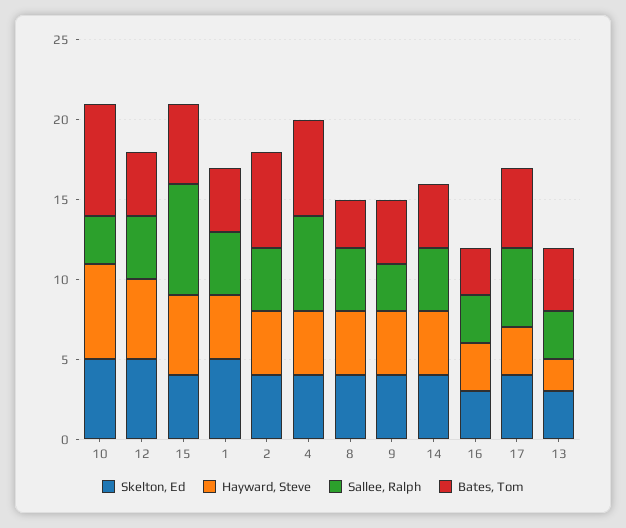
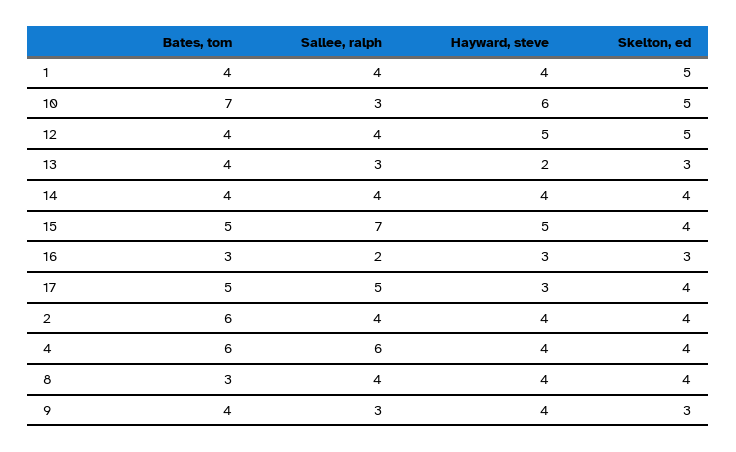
Skelton, Ed, 9: 4 -> 3
Sallee, Ralph, 16: 3 -> 2

